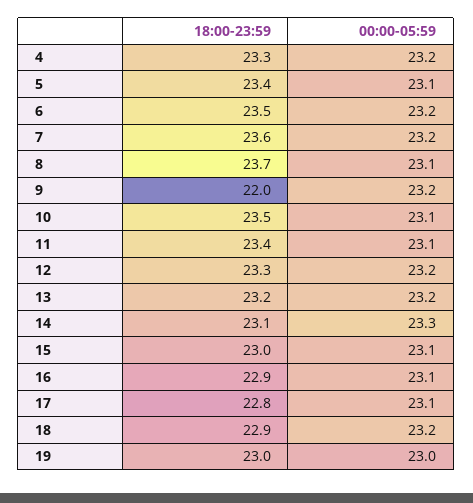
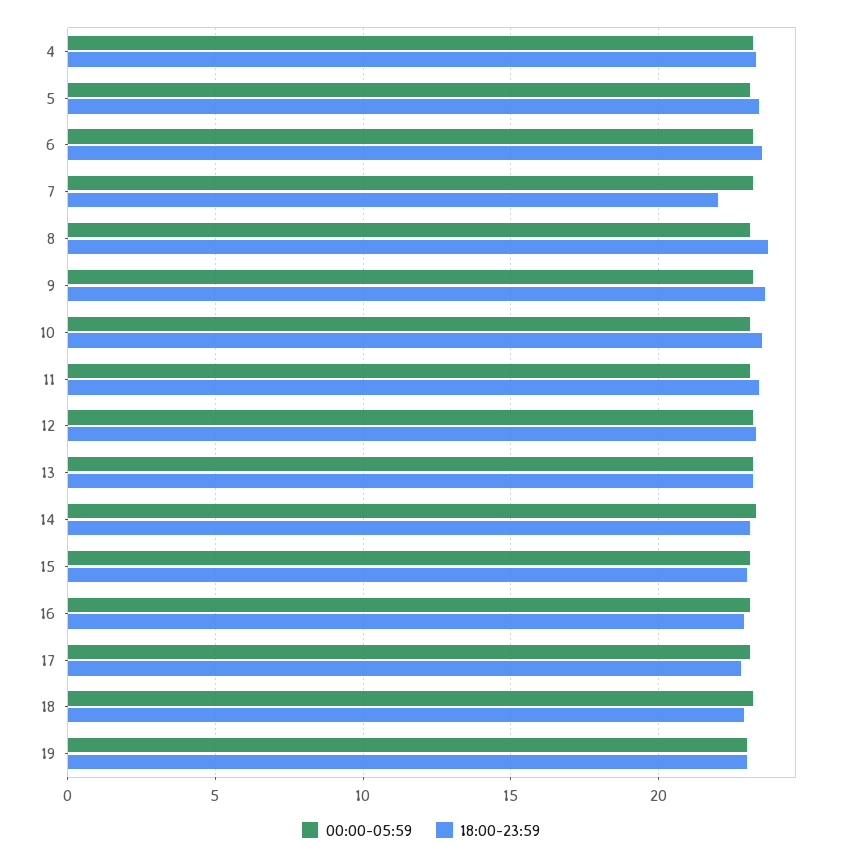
18:00-23:59, 7: 23.6 -> 22
18:00-23:59, 9: 22 -> 23.5

